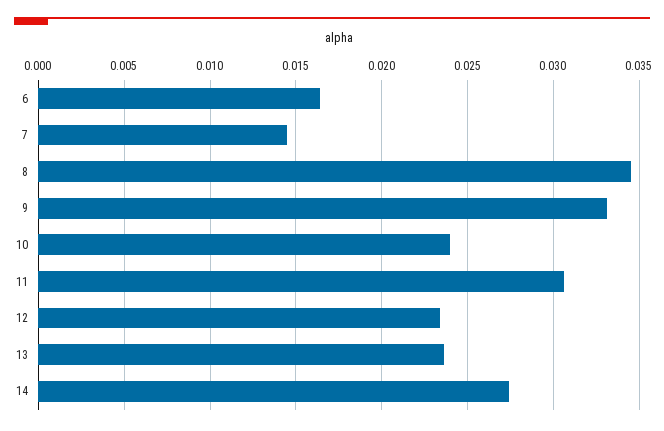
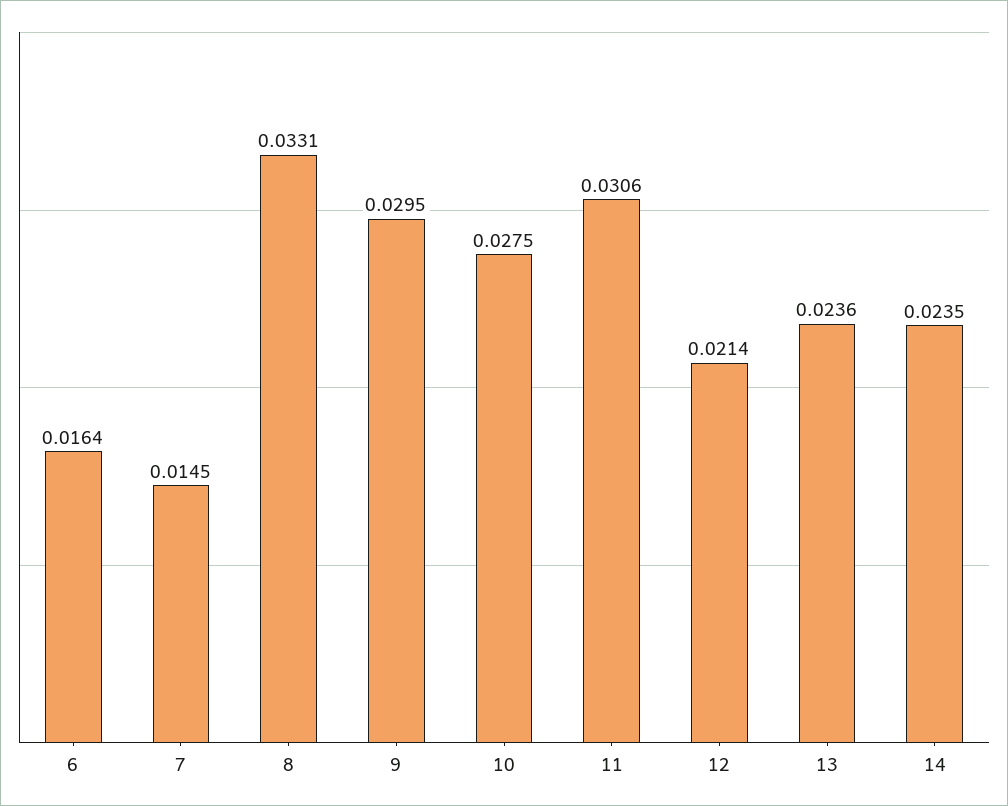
8: 0.0345 -> 0.0331
9: 0.033 -> 0.0295
10: 0.024 -> 0.0275
12: 0.0235 -> 0.0214
14: 0.0275 -> 0.0235

